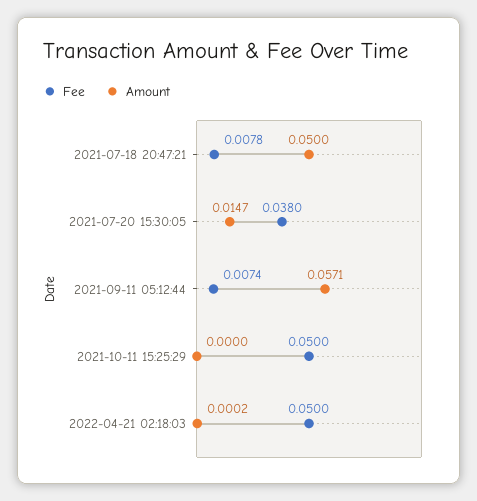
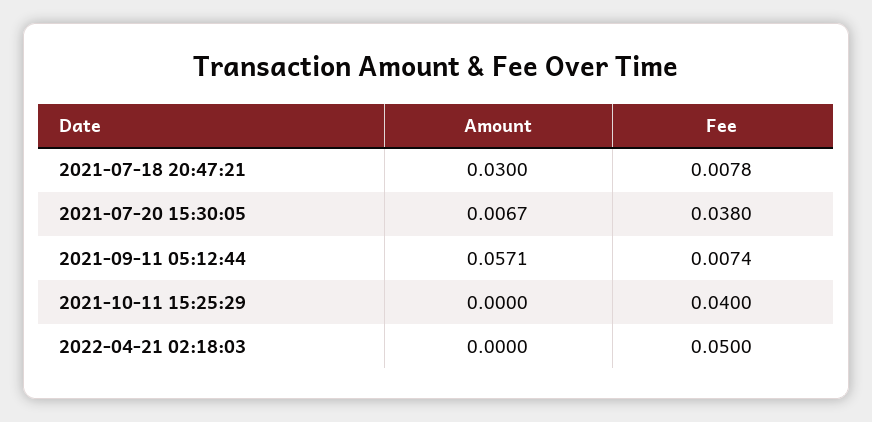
Amount, 2021-07-18 20:47:21: 0.05 -> 0.03
Amount, 2021-07-20 15:30:05: 0.0147 -> 0.0067
Fee, 2021-10-11 15:25:29: 0.05 -> 0.04
Amount, 2022-04-21 02:18:03: 0.0002 -> 0

